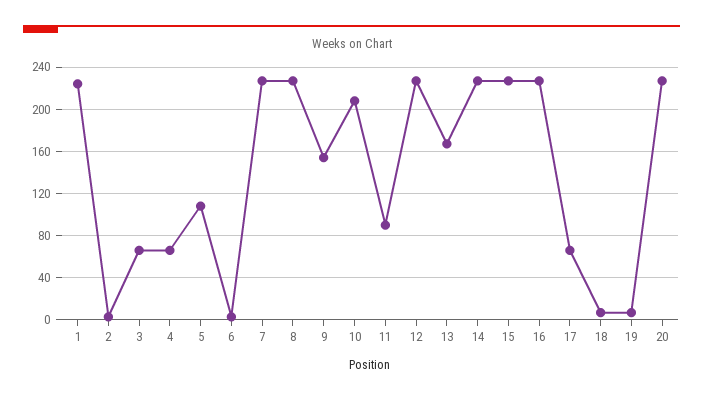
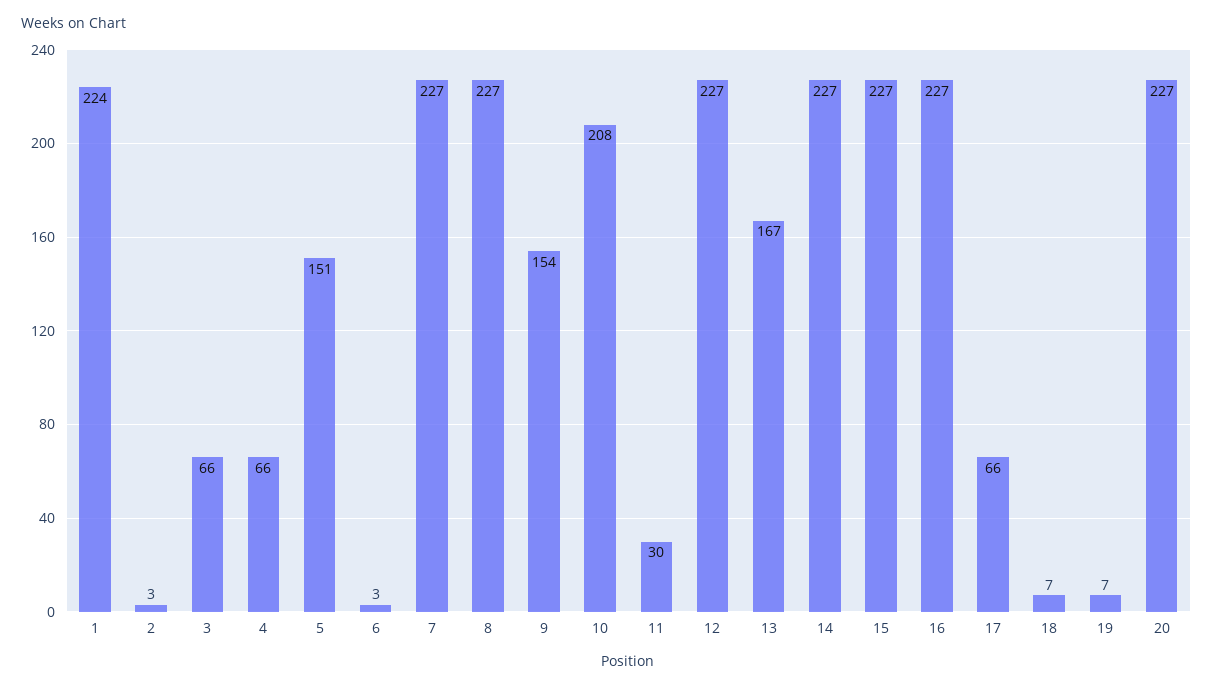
5: 110 -> 151
11: 90 -> 30

